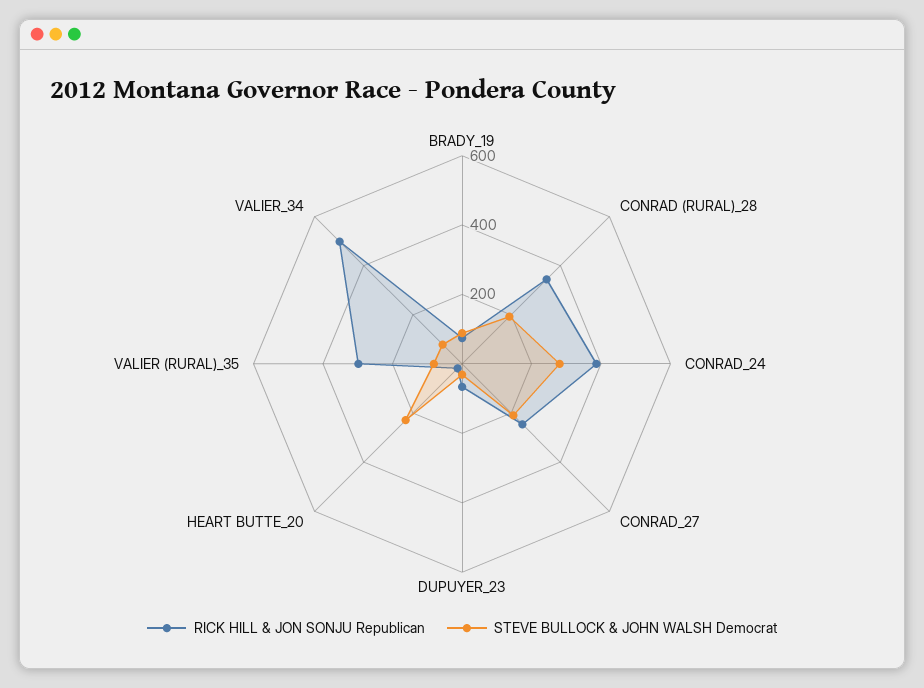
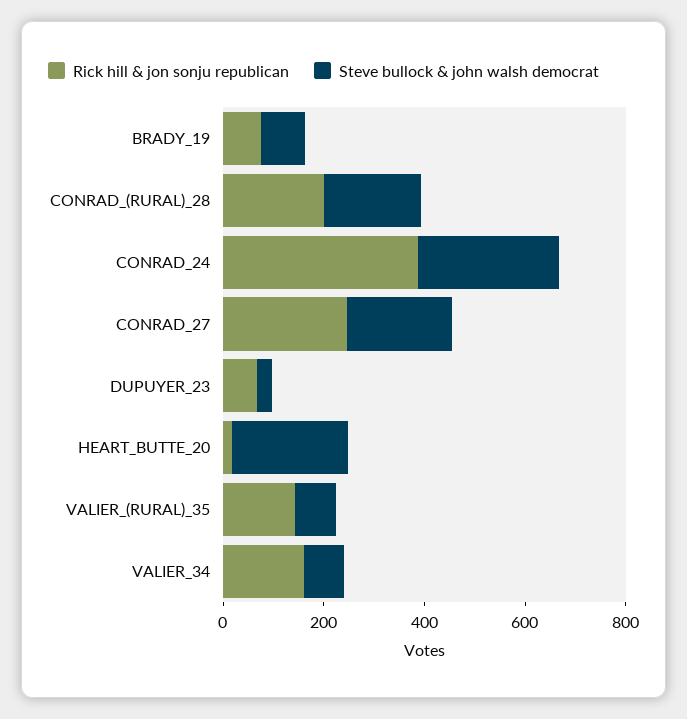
RICK HILL & JON SONJU Republican, CONRAD (RURAL)_28: 350 -> 200
RICK HILL & JON SONJU Republican, VALIER (RURAL)_35: 300 -> 150
RICK HILL & JON SONJU Republican, VALIER_34: 500 -> 150

